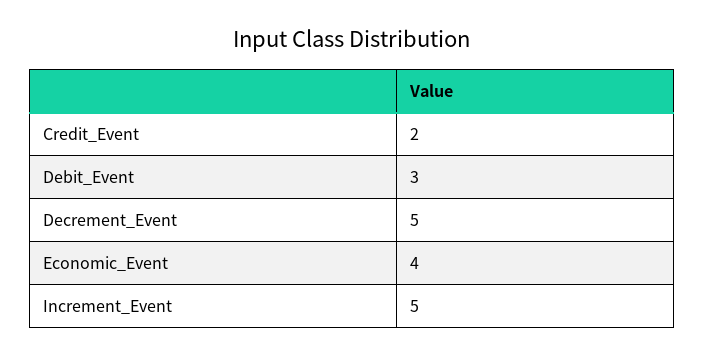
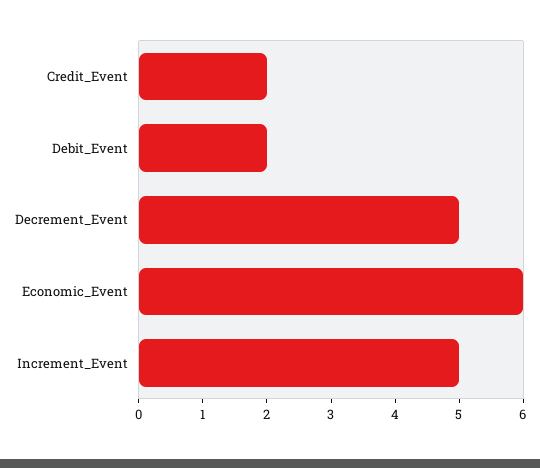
Debit_Event: 3 -> 2
Economic_Event: 4 -> 6

